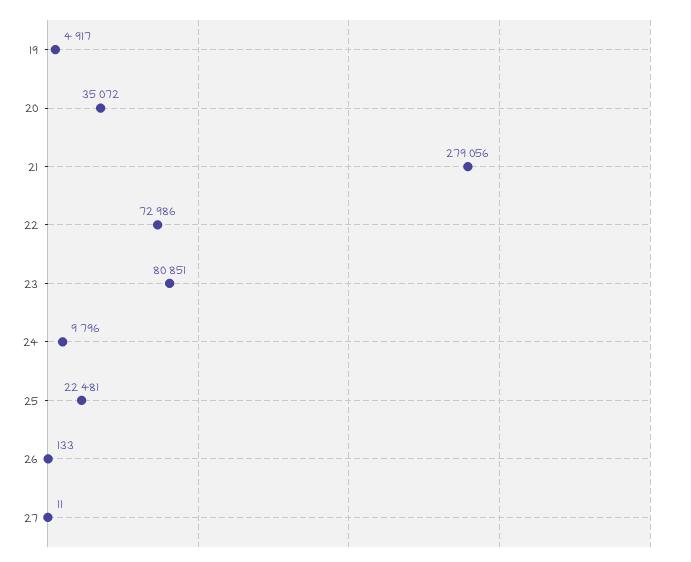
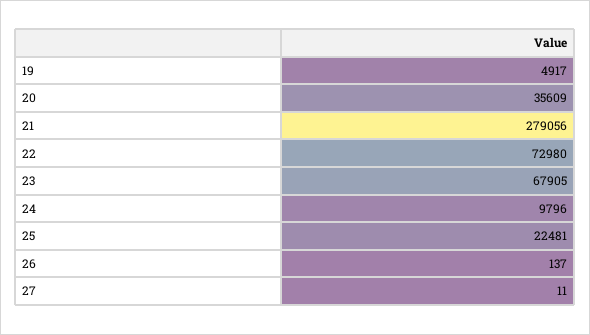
20: 35072 -> 35609
22: 72986 -> 72980
23: 80851 -> 67905
26: 133 -> 137

